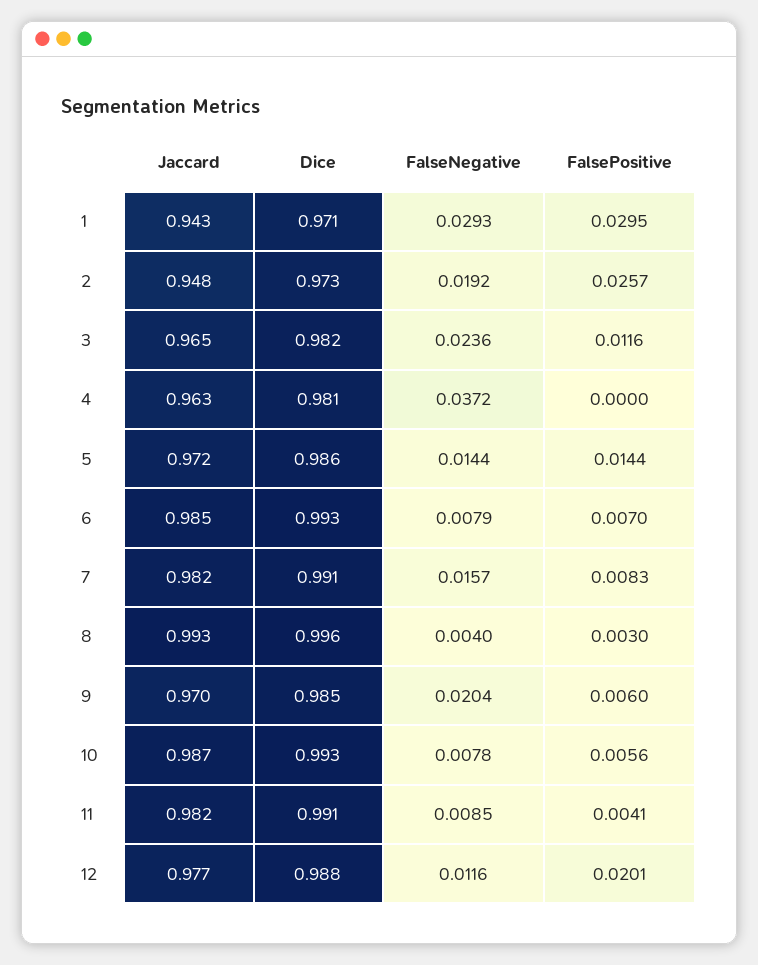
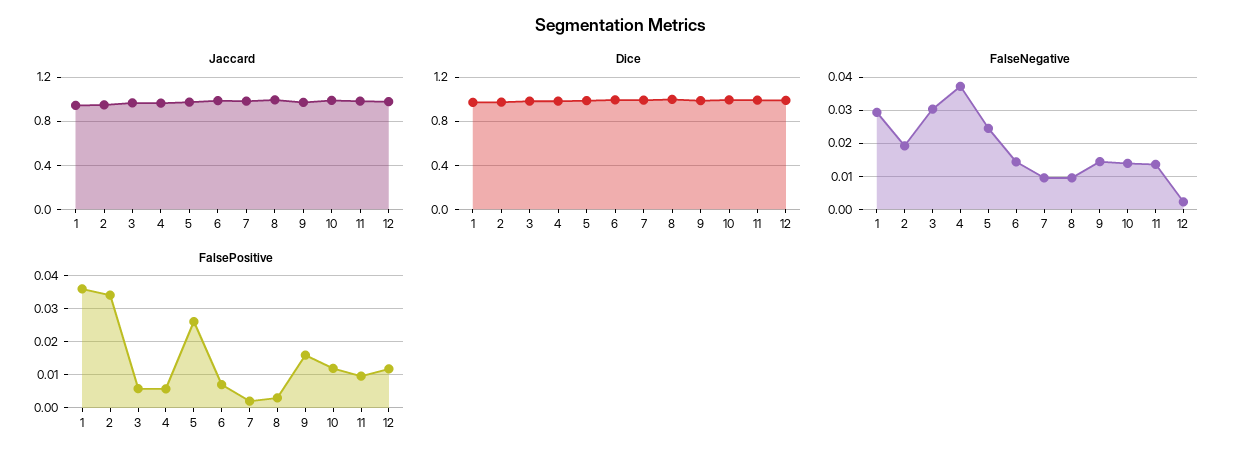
FalsePositive, 1: 0.0295 -> 0.036
FalsePositive, 2: 0.0257 -> 0.034
FalseNegative, 3: 0.0236 -> 0.03
FalsePositive, 3: 0.0116 -> 0.006
FalsePositive, 4: 0 -> 0.006
FalseNegative, 5: 0.0144 -> 0.024
FalsePositive, 5: 0.0144 -> 0.026
FalseNegative, 6: 0.0079 -> 0.014
FalseNegative, 7: 0.0157 -> 0.01
FalsePositive, 7: 0.0083 -> 0.002
FalseNegative, 8: 0.004 -> 0.01
FalseNegative, 9: 0.0204 -> 0.014
FalsePositive, 9: 0.006 -> 0.016
FalseNegative, 10: 0.0078 -> 0.014
FalsePositive, 10: 0.0056 -> 0.012
FalseNegative, 11: 0.0085 -> 0.014
FalsePositive, 11: 0.0041 -> 0.01
FalseNegative, 12: 0.0116 -> 0.002
FalsePositive, 12: 0.0201 -> 0.012

